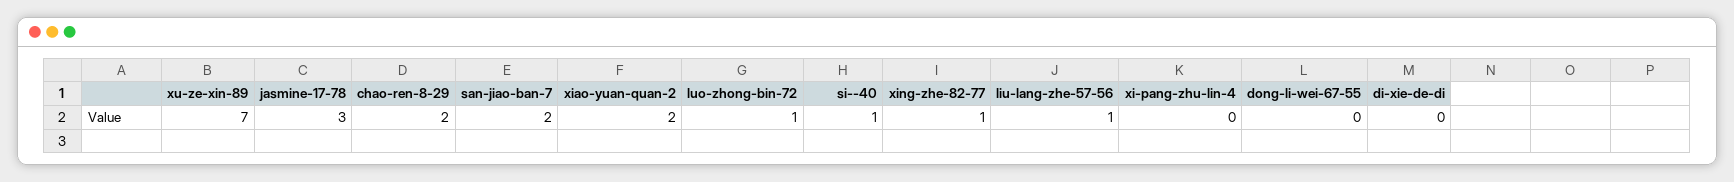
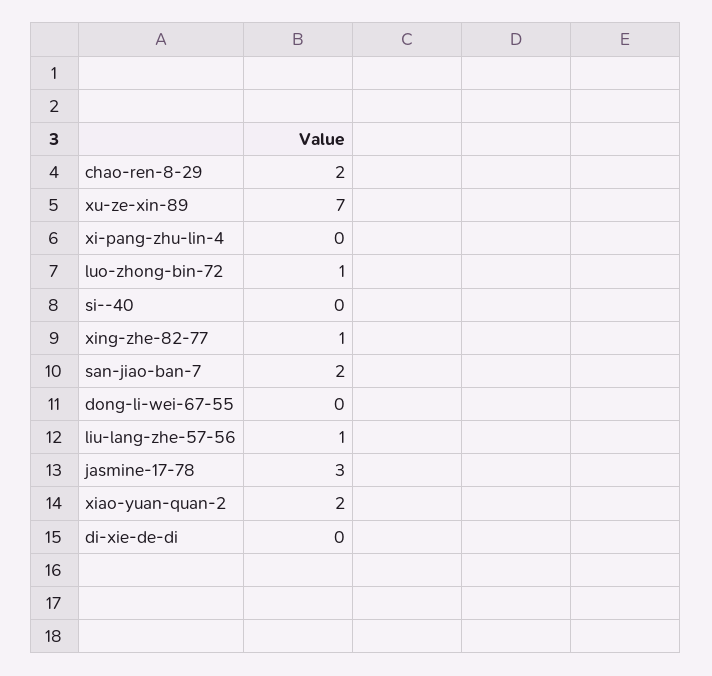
si--40: 1 -> 0

